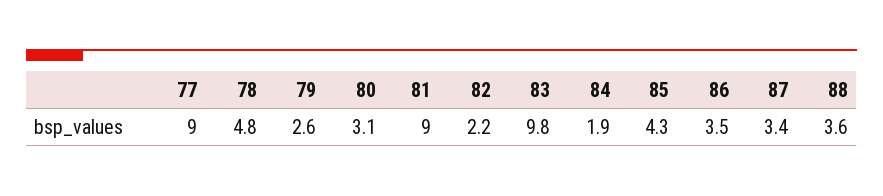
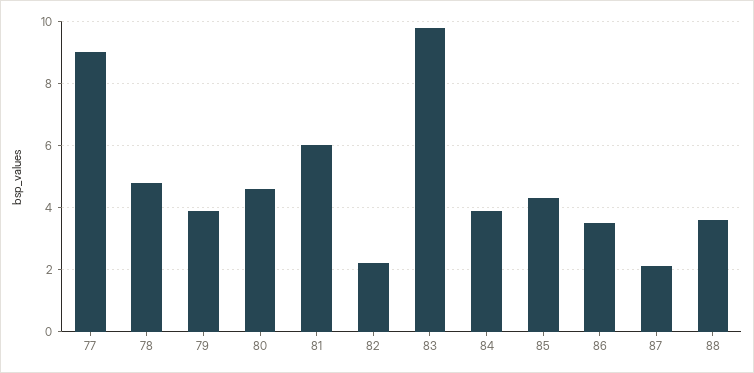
79: 2.6 -> 4
80: 3.1 -> 4.5
81: 9 -> 6
84: 1.9 -> 4
87: 3.4 -> 2

